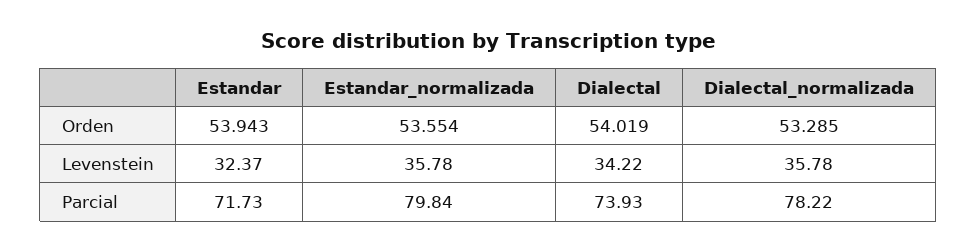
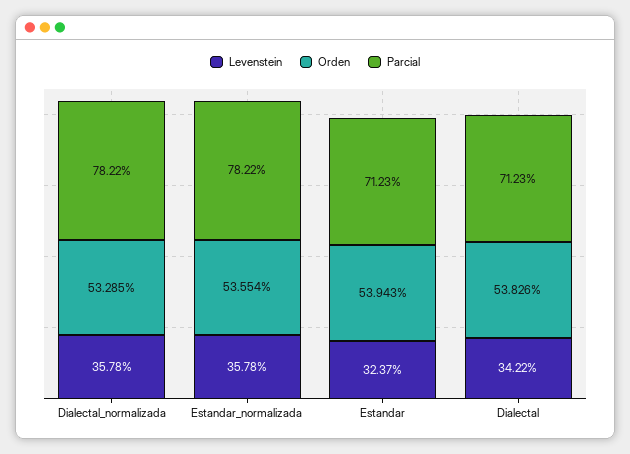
Orden, Dialectal: 54.019 -> 53.826
Parcial, Estandar: 71.73 -> 71.23
Parcial, Estandar_normalizada: 79.84 -> 78.22
Parcial, Dialectal: 73.93 -> 71.23

